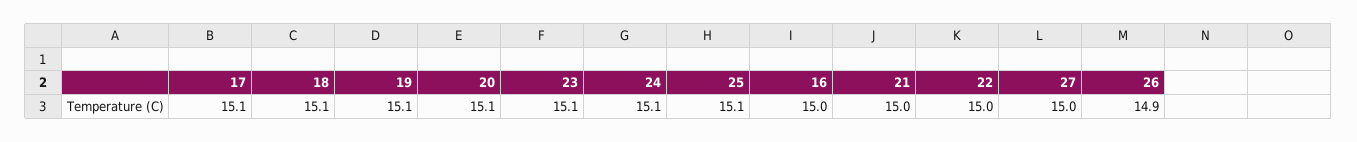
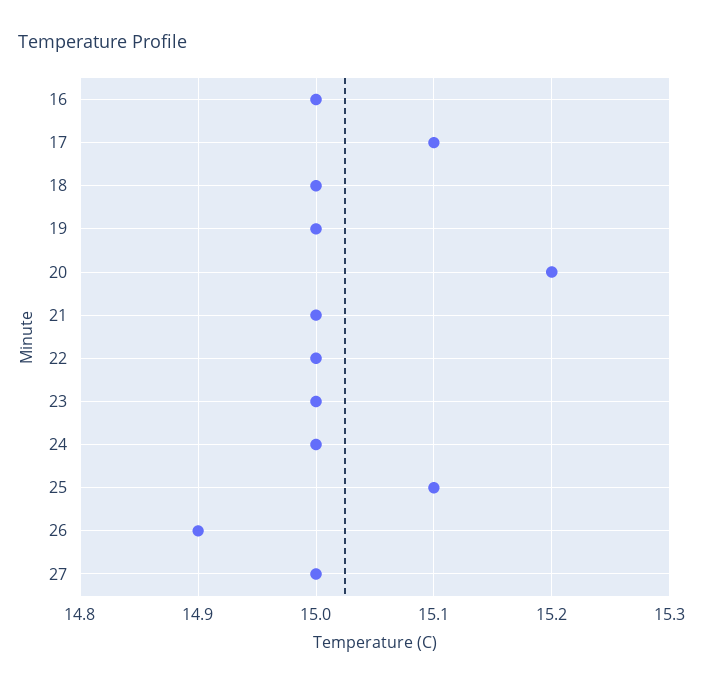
18: 15.1 -> 15
19: 15.1 -> 15
20: 15.1 -> 15.2
23: 15.1 -> 15
24: 15.1 -> 15

